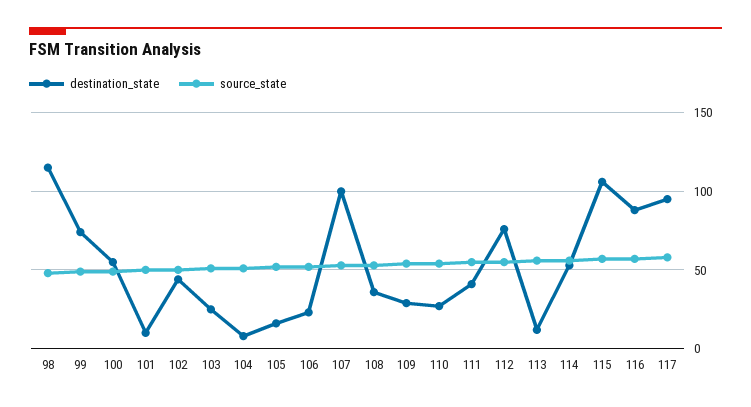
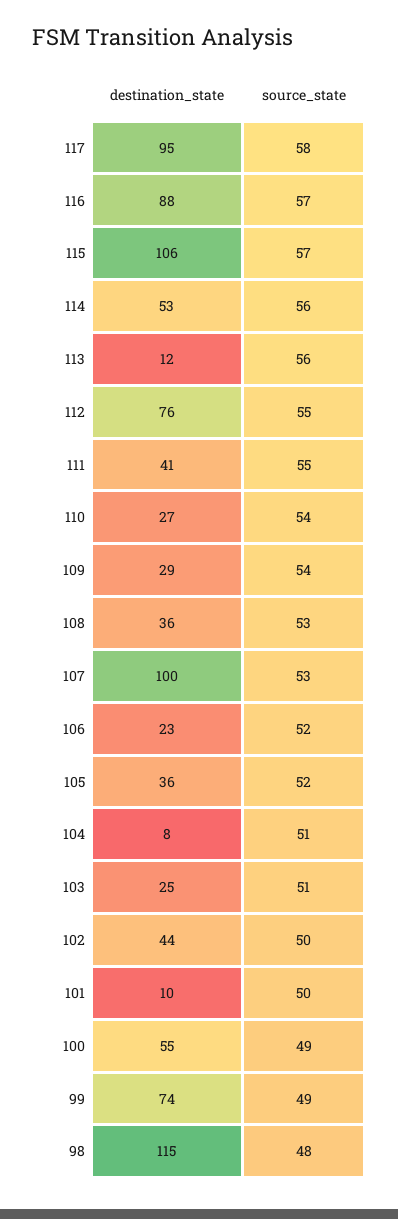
destination_state, 105: 15 -> 36

